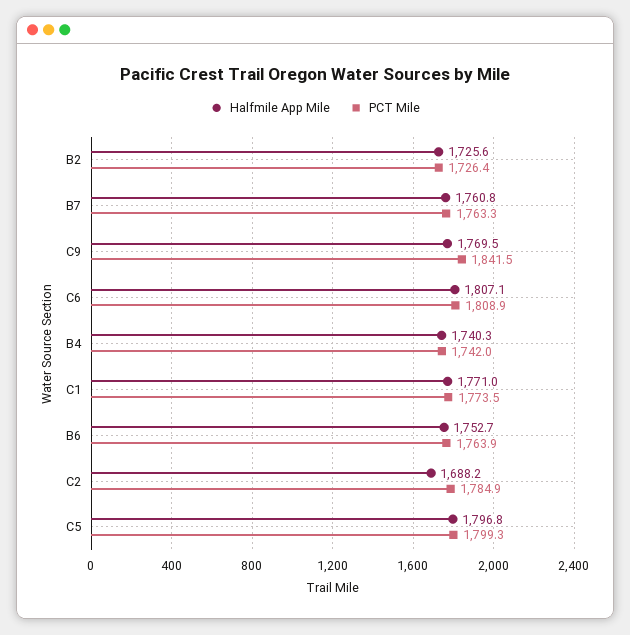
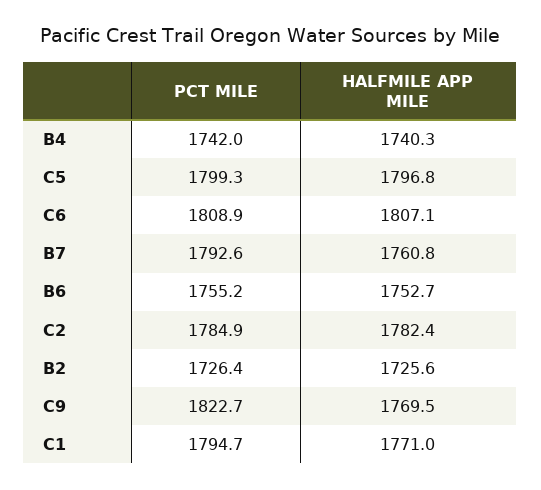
PCT Mile, B7: 1763.3 -> 1792.6
PCT Mile, C9: 1841.5 -> 1822.7
PCT Mile, C1: 1773.5 -> 1794.7
PCT Mile, B6: 1763.9 -> 1755.2
Halfmile App Mile, C2: 1688.2 -> 1782.4

